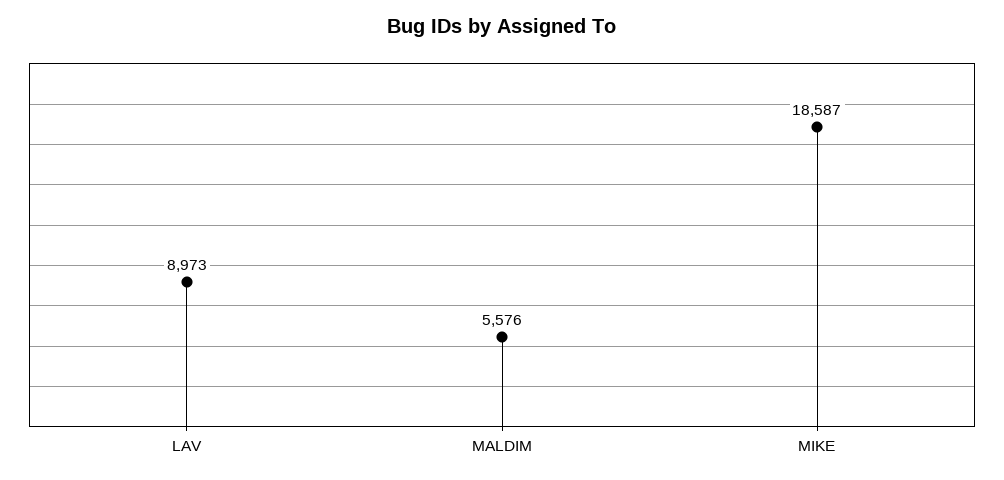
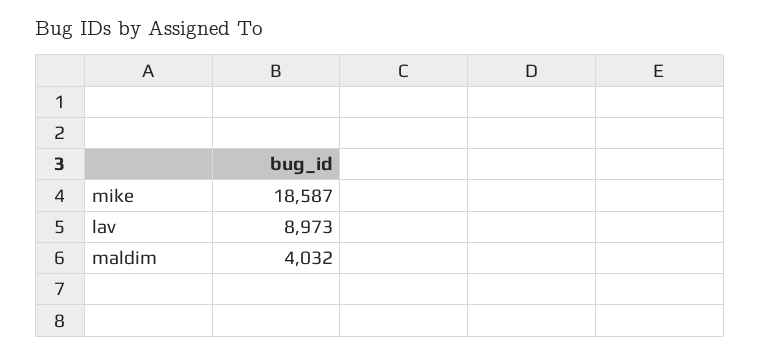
MALDIM: 5576 -> 4032

